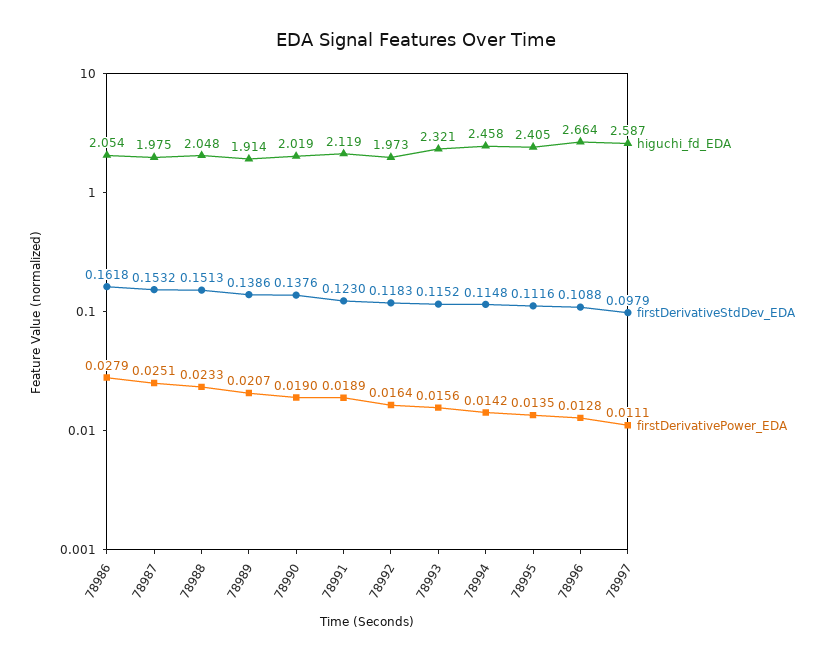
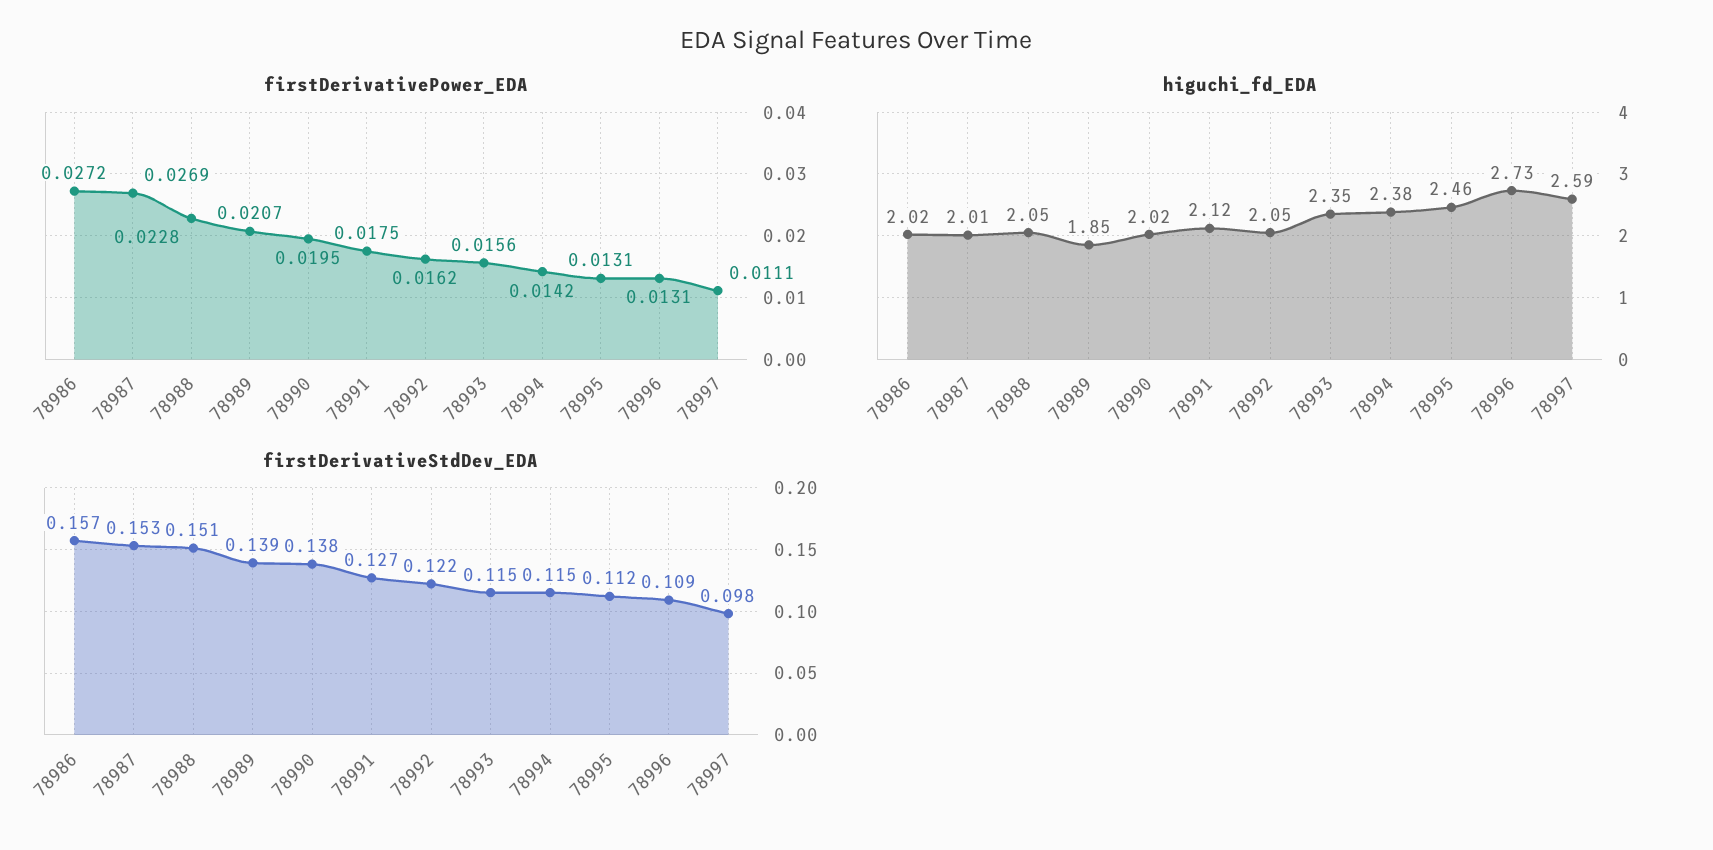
higuchi_fd_EDA, 78986: 2.054 -> 2.02
firstDerivativeStdDev_EDA, 78986: 0.1618 -> 0.157
firstDerivativePower_EDA, 78986: 0.0279 -> 0.0272
higuchi_fd_EDA, 78987: 1.975 -> 2.01
firstDerivativePower_EDA, 78987: 0.0251 -> 0.0269
firstDerivativePower_EDA, 78988: 0.0233 -> 0.0228
higuchi_fd_EDA, 78989: 1.914 -> 1.85
firstDerivativePower_EDA, 78990: 0.019 -> 0.0195
firstDerivativeStdDev_EDA, 78991: 0.123 -> 0.127
firstDerivativePower_EDA, 78991: 0.0189 -> 0.0175
higuchi_fd_EDA, 78992: 1.973 -> 2.05
firstDerivativeStdDev_EDA, 78992: 0.1183 -> 0.122
firstDerivativePower_EDA, 78992: 0.0164 -> 0.0162
higuchi_fd_EDA, 78993: 2.321 -> 2.35
higuchi_fd_EDA, 78994: 2.458 -> 2.38
higuchi_fd_EDA, 78995: 2.405 -> 2.46
firstDerivativePower_EDA, 78995: 0.0135 -> 0.0131
higuchi_fd_EDA, 78996: 2.664 -> 2.73
firstDerivativePower_EDA, 78996: 0.0128 -> 0.0131

